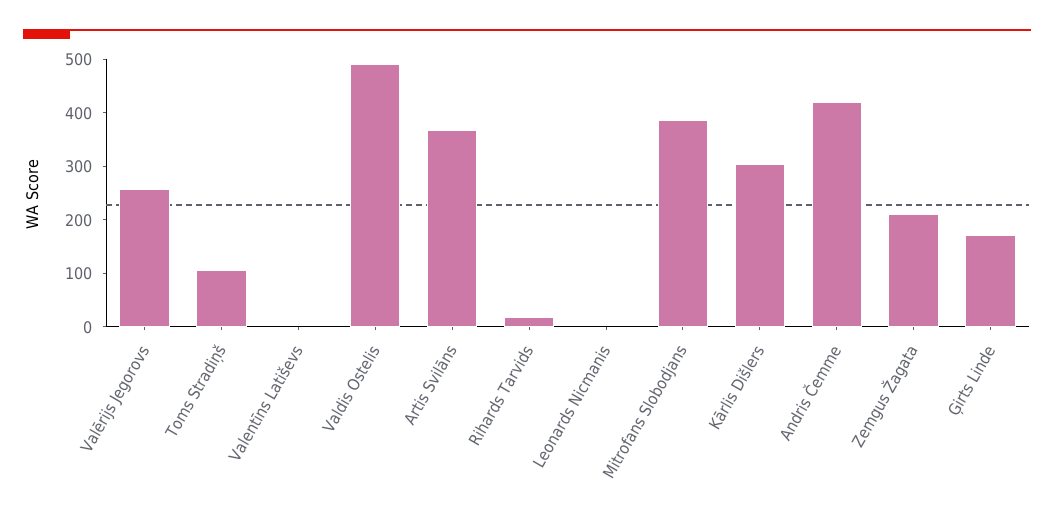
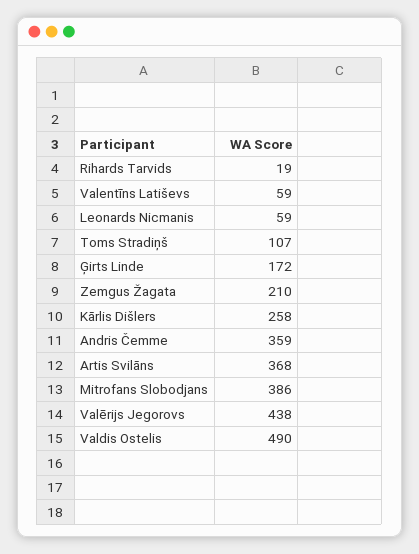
Valērijs Jegorovs: 260 -> 438
Valentīns Latiševs: 0 -> 59
Leonards Nicmanis: 0 -> 59
Kārlis Dišlers: 300 -> 258
Andris Čemme: 420 -> 359

